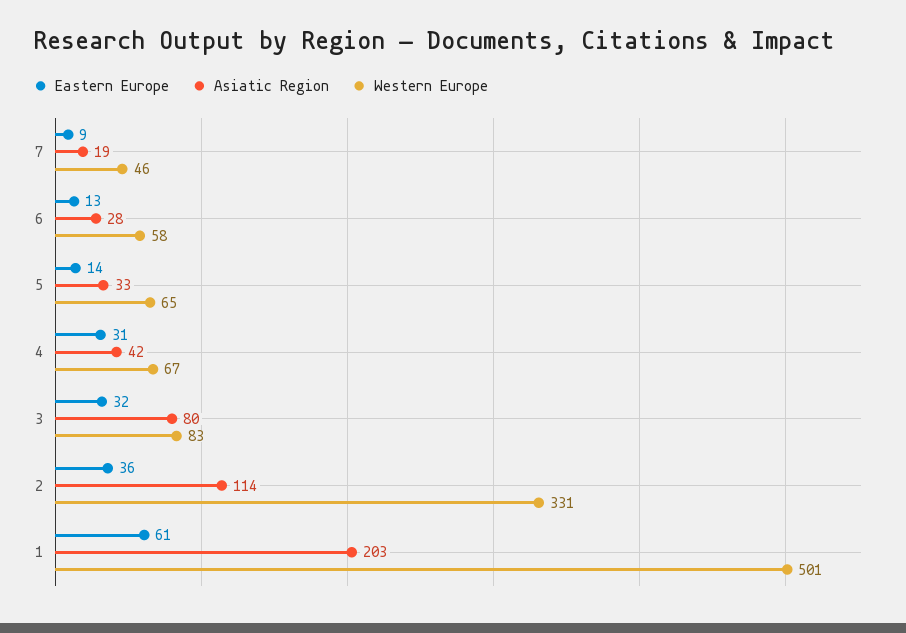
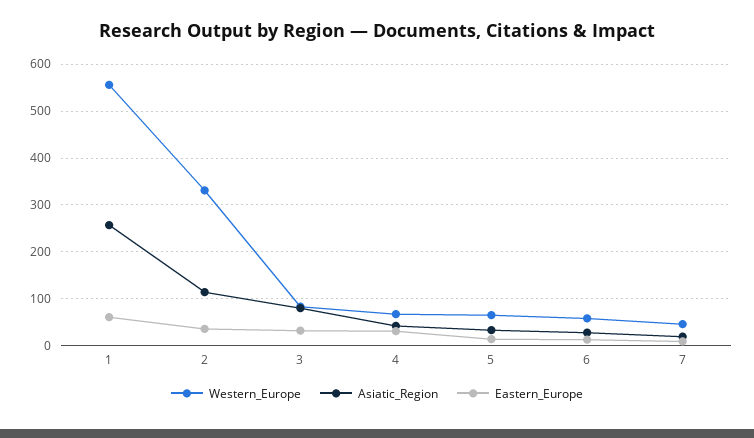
Asiatic Region, 1: 203 -> 260
Western Europe, 1: 501 -> 560

